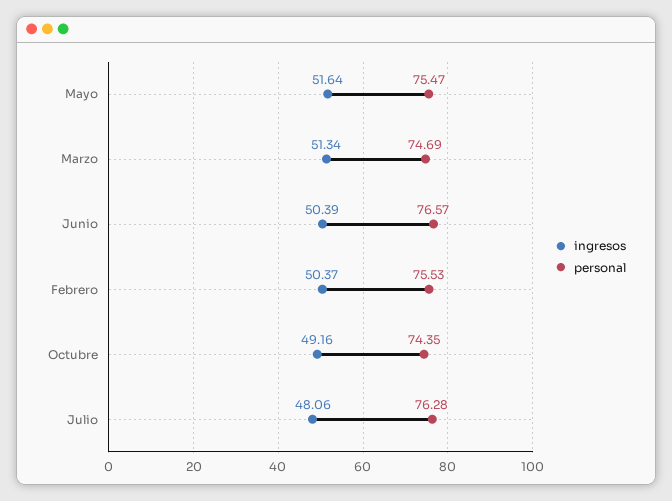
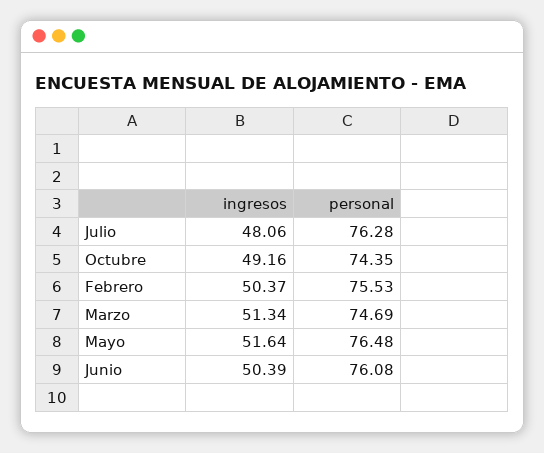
personal, Mayo: 75.47 -> 76.48
personal, Junio: 76.57 -> 76.08

